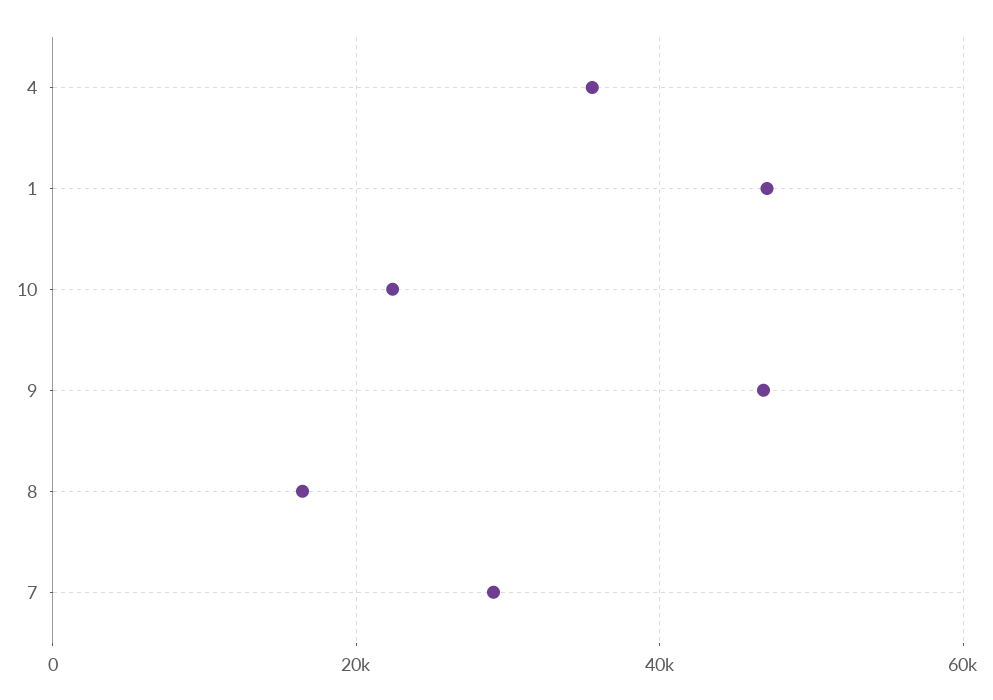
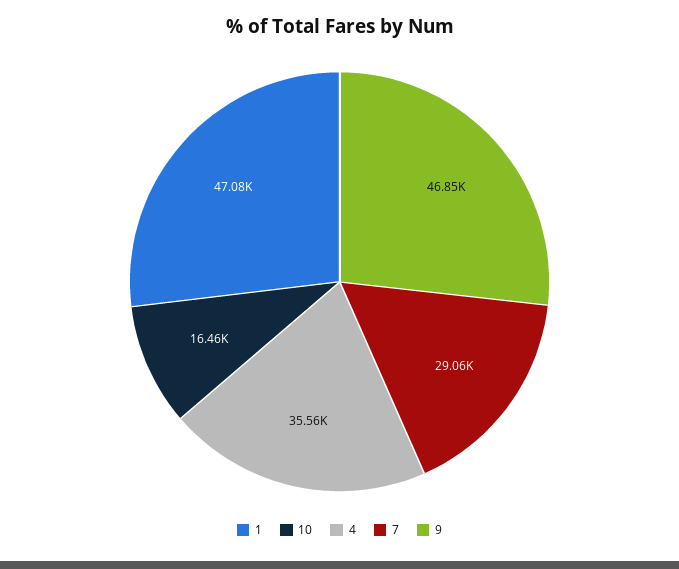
10: 22000 -> 16460
8: 16000 -> none

